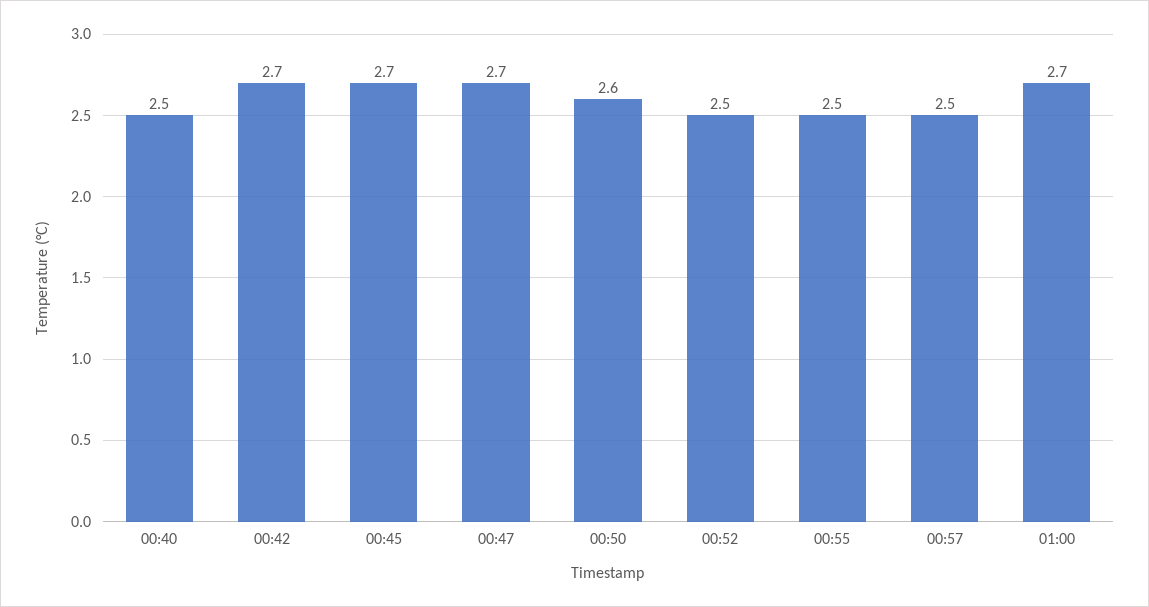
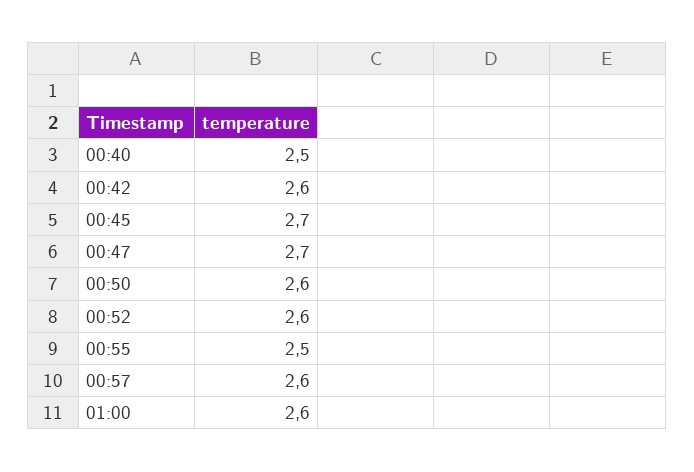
00:42: 2.7 -> 2.6
00:52: 2.5 -> 2.6
00:57: 2.5 -> 2.6
01:00: 2.7 -> 2.6

